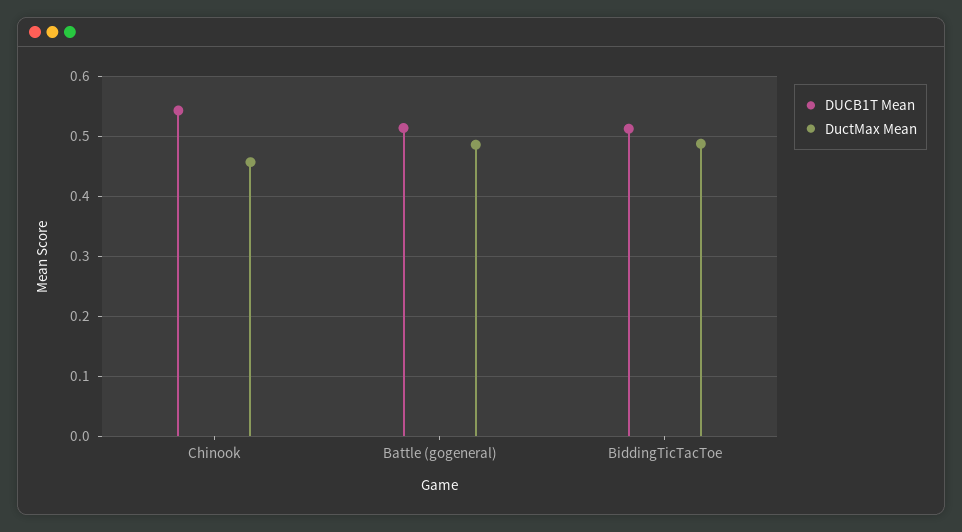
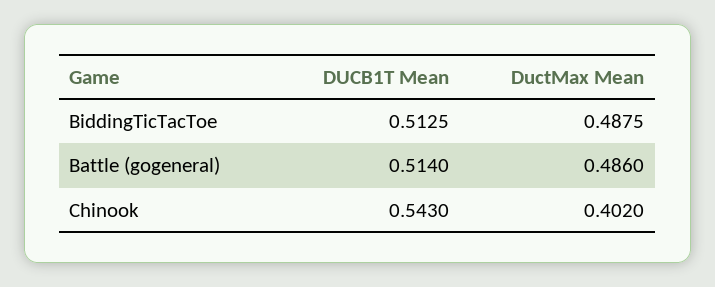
DuctMax Mean, Chinook: 0.46 -> 0.402

